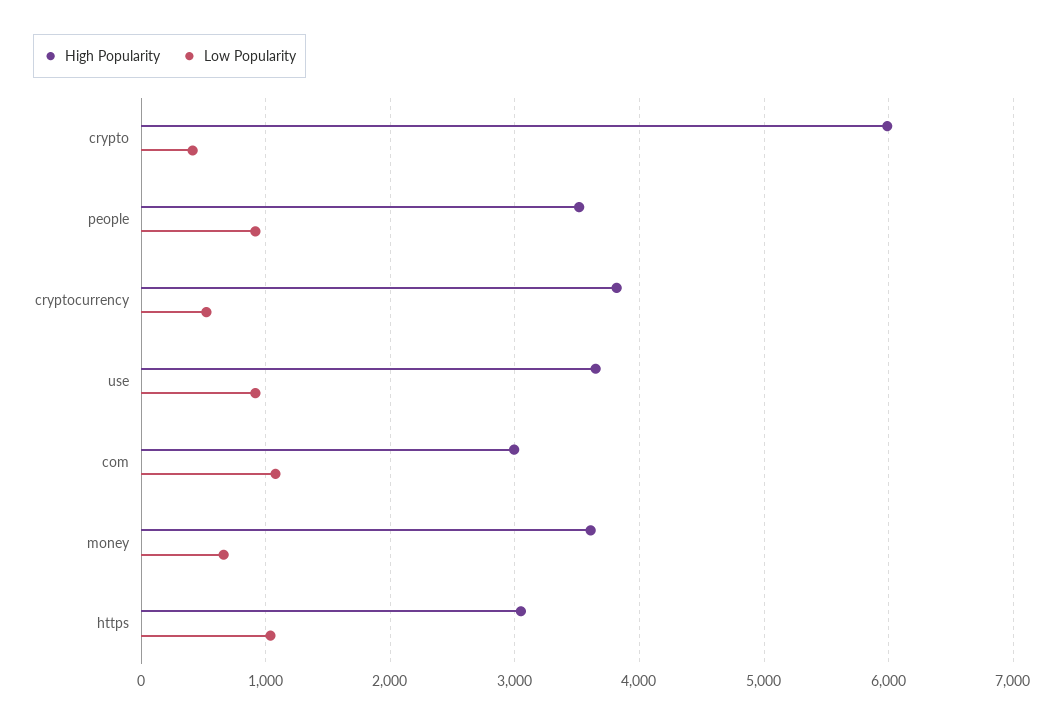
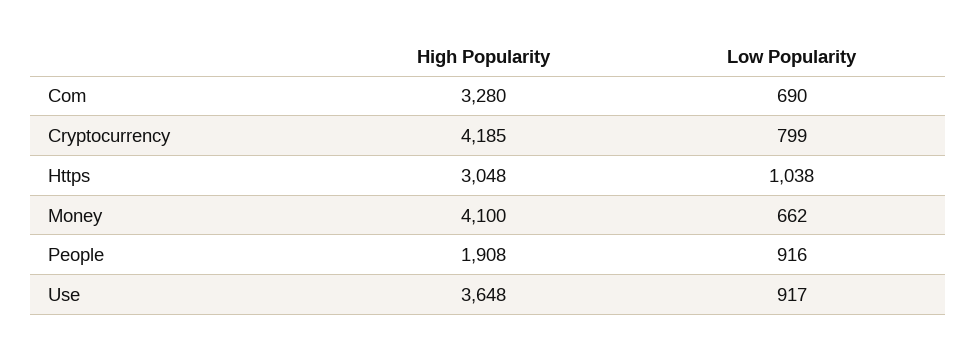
High Popularity, crypto: 6000 -> none
Low Popularity, crypto: 400 -> none
High Popularity, people: 3500 -> 1908
High Popularity, cryptocurrency: 3800 -> 4185
Low Popularity, cryptocurrency: 500 -> 799
High Popularity, com: 3000 -> 3280
Low Popularity, com: 1100 -> 690
High Popularity, money: 3600 -> 4100

